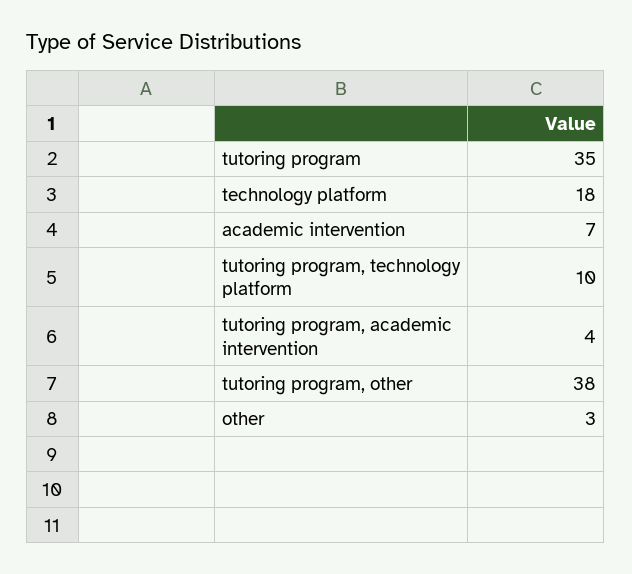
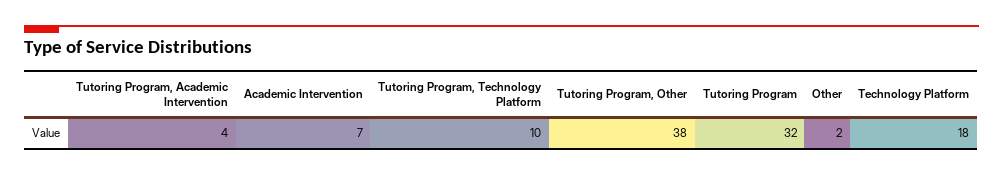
tutoring program: 35 -> 32
other: 3 -> 2

